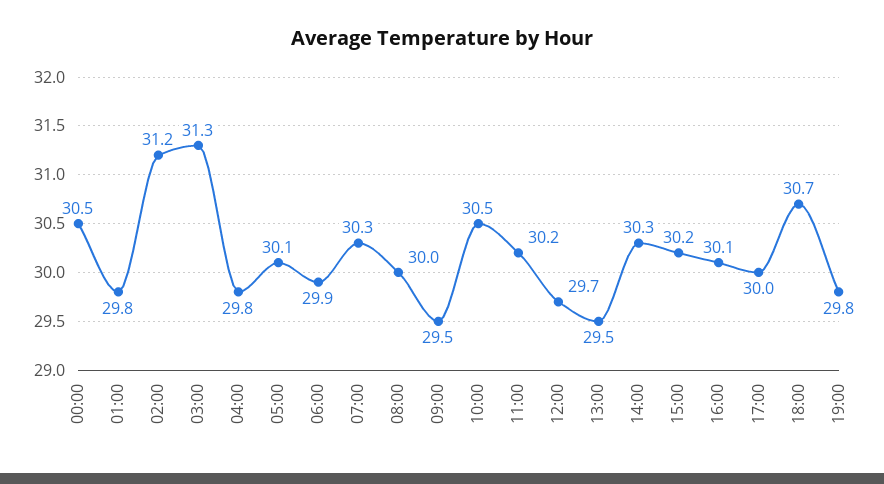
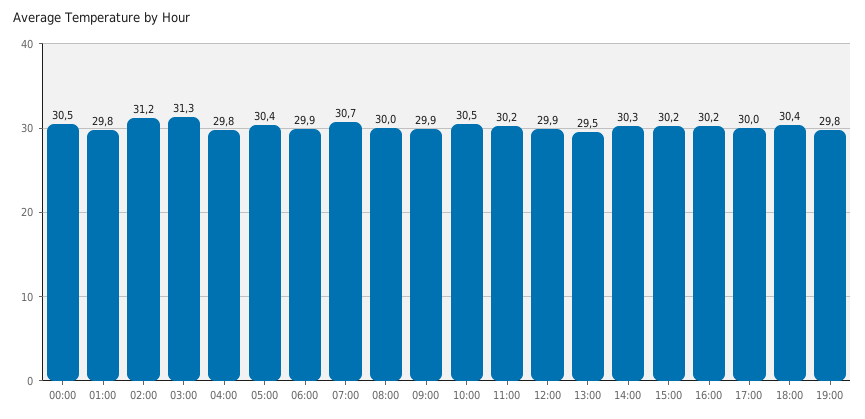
05:00: 30.1 -> 30.4
07:00: 30.3 -> 30.7
09:00: 29.5 -> 29.9
12:00: 29.7 -> 29.9
16:00: 30.1 -> 30.2
18:00: 30.7 -> 30.4

